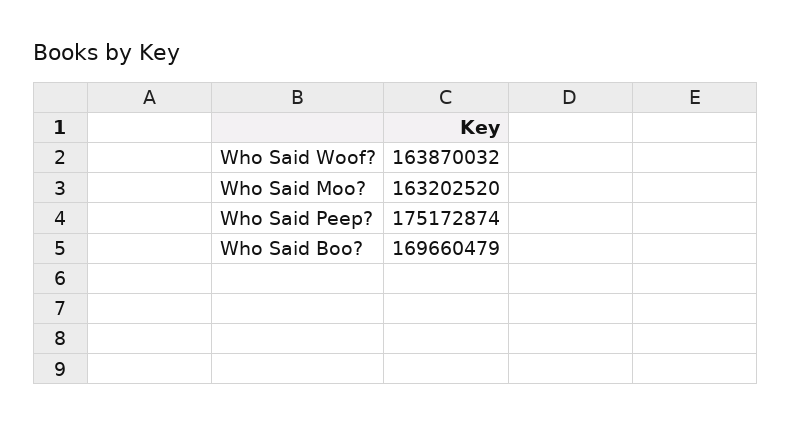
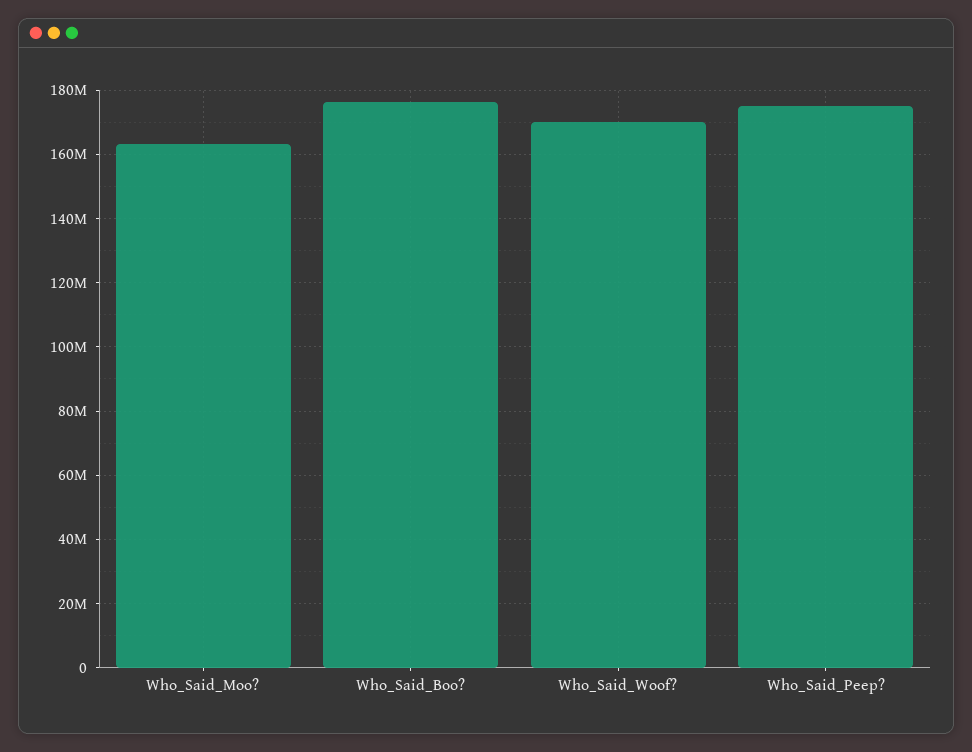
Who Said Woof?: 163870032 -> 170000000
Who Said Boo?: 169660479 -> 176000000

